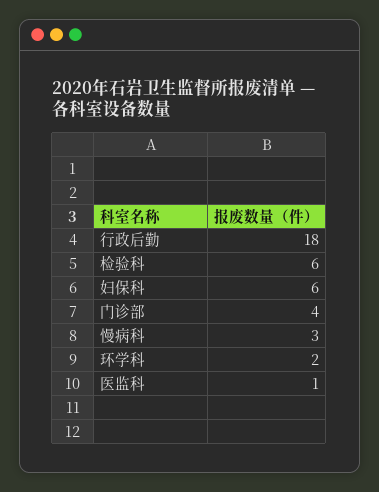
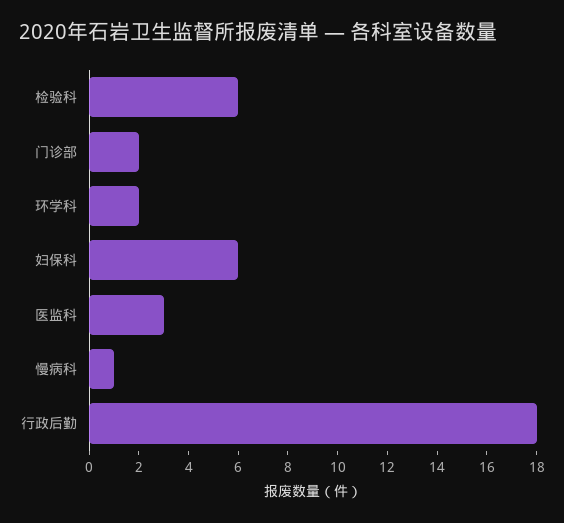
门诊部: 4 -> 2
慢病科: 3 -> 1
医监科: 1 -> 3

